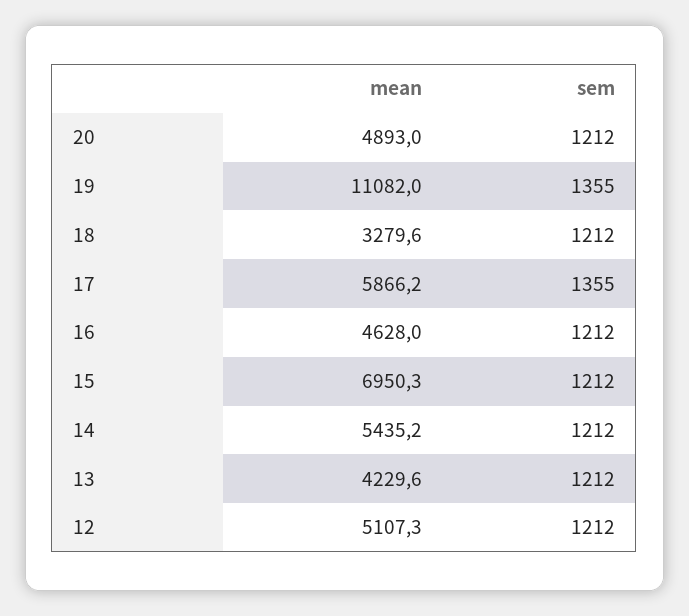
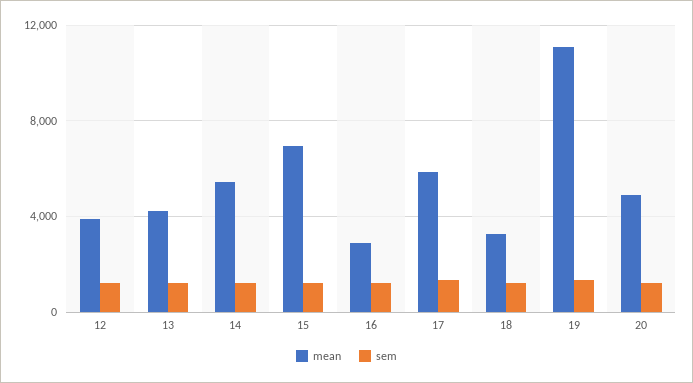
mean, 16: 4628 -> 3000
mean, 12: 5107.3 -> 4000

